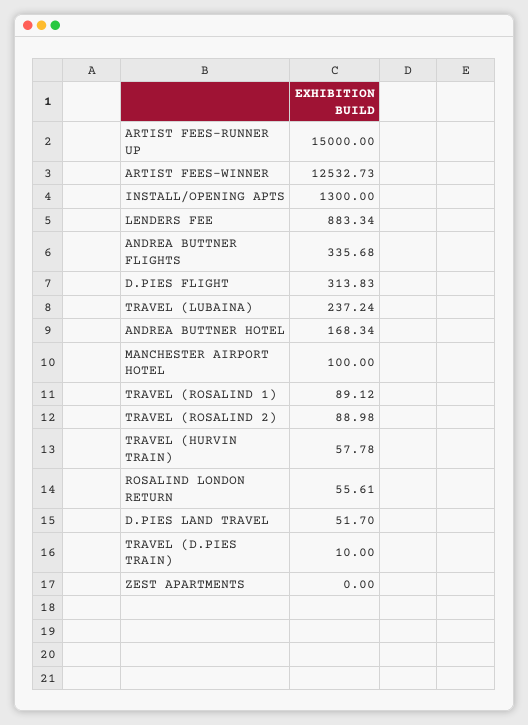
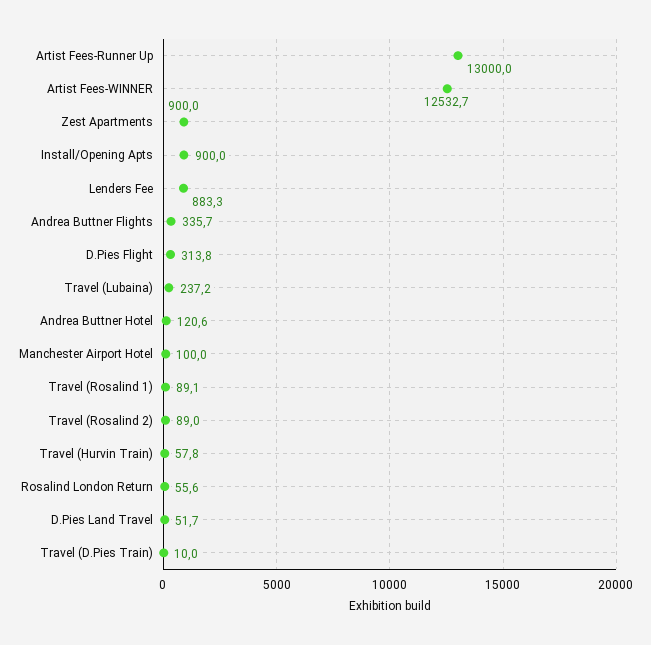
ARTIST FEES-RUNNER UP: 15000 -> 13000
INSTALL/OPENING APTS: 1300 -> 900
ANDREA BUTTNER HOTEL: 168.34 -> 120.6
ZEST APARTMENTS: 0 -> 900

